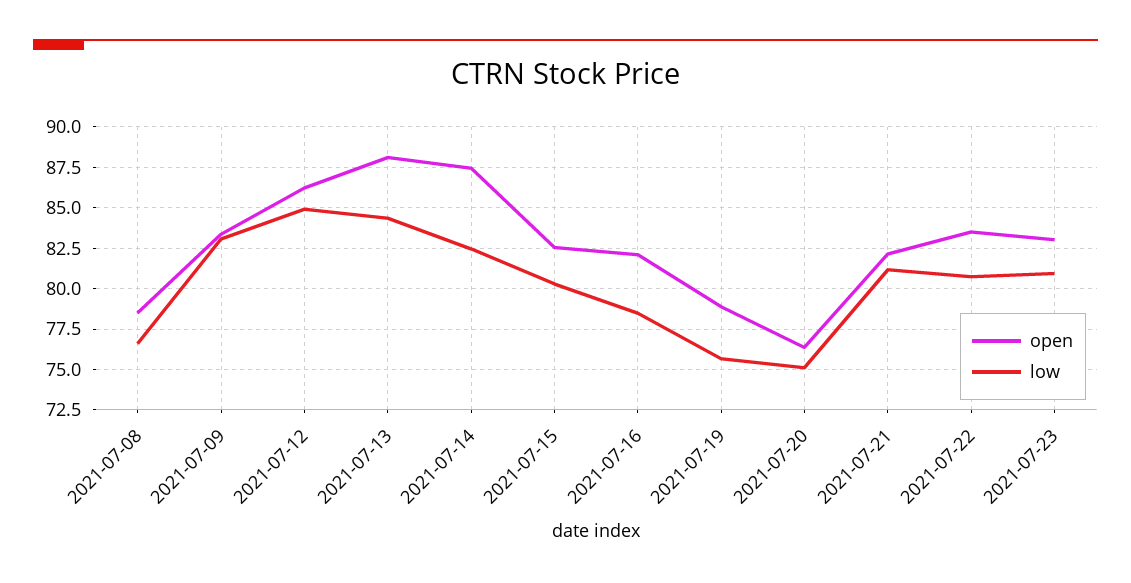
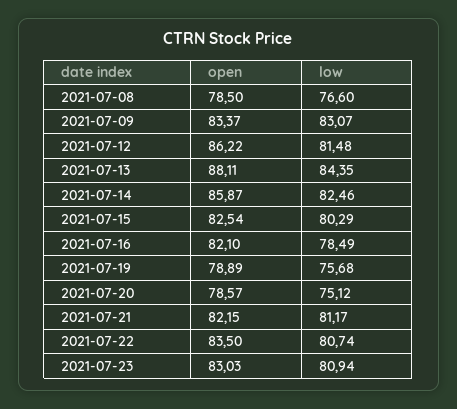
low, 2021-07-12: 85 -> 81.48
open, 2021-07-14: 87.5 -> 85.87
open, 2021-07-20: 76.5 -> 78.57

